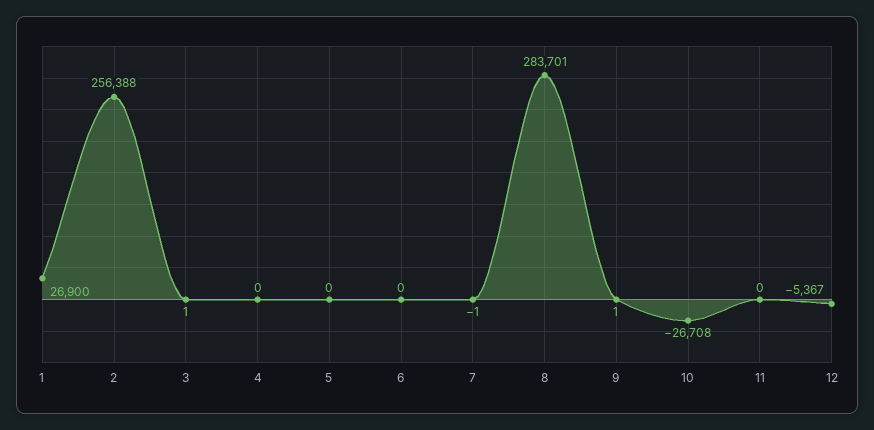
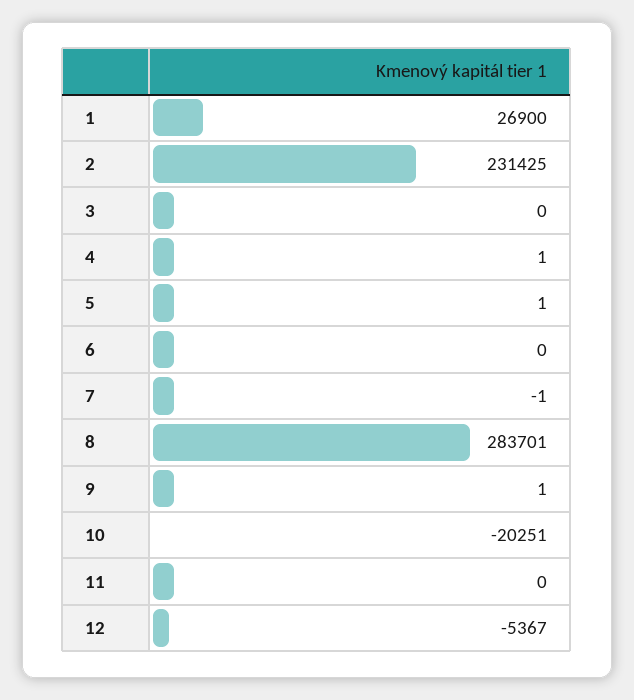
2: 256388 -> 231425
3: 1 -> 0
4: 0 -> 1
5: 0 -> 1
10: -26708 -> -20251

